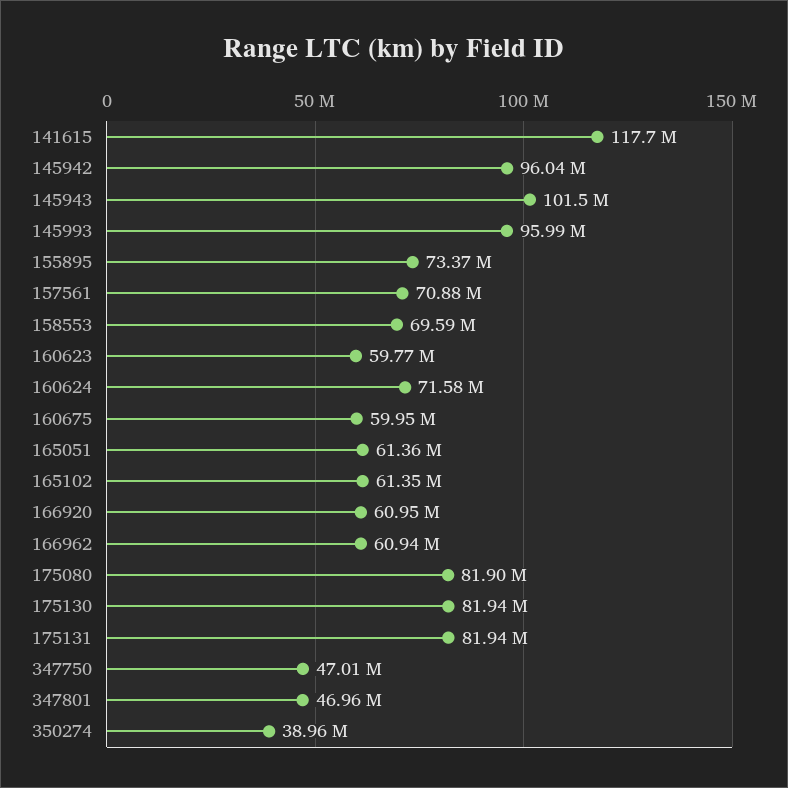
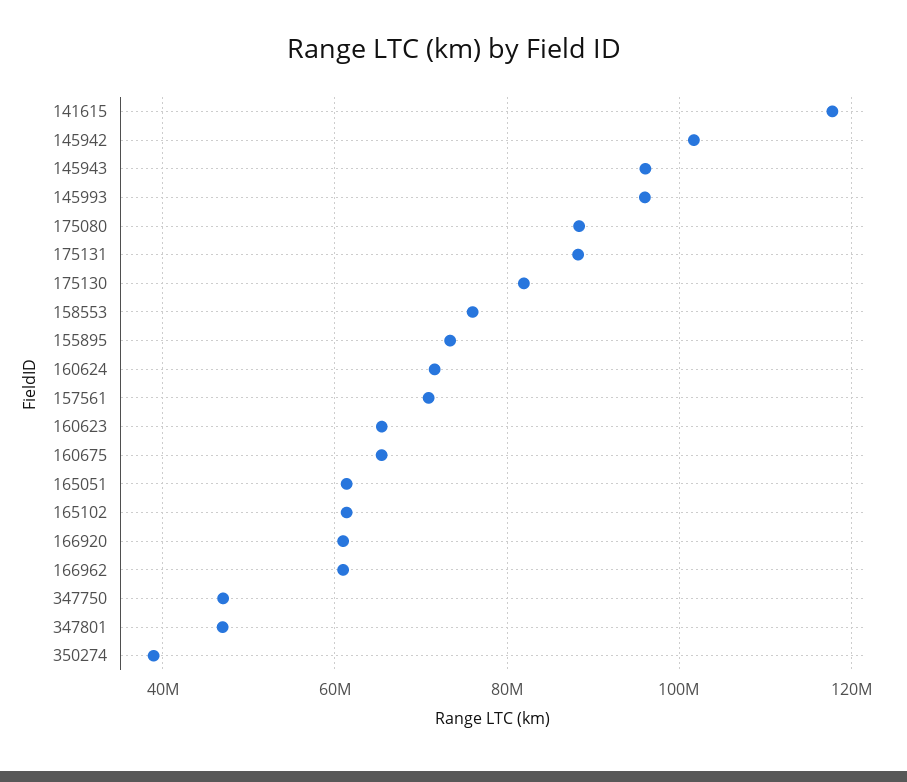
145942: 96040000 -> 102000000
145943: 101500000 -> 96000000
158553: 69590000 -> 76000000
160623: 59770000 -> 66000000
160675: 59950000 -> 66000000
175080: 81900000 -> 88000000
175131: 81940000 -> 88000000

